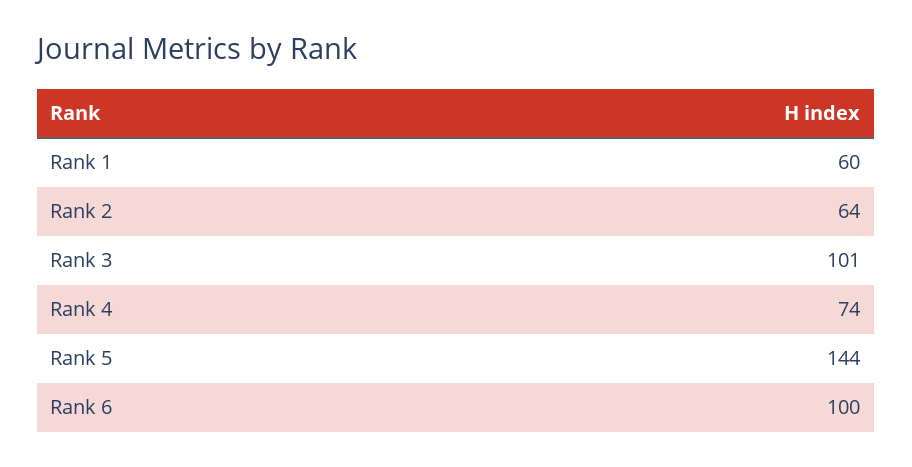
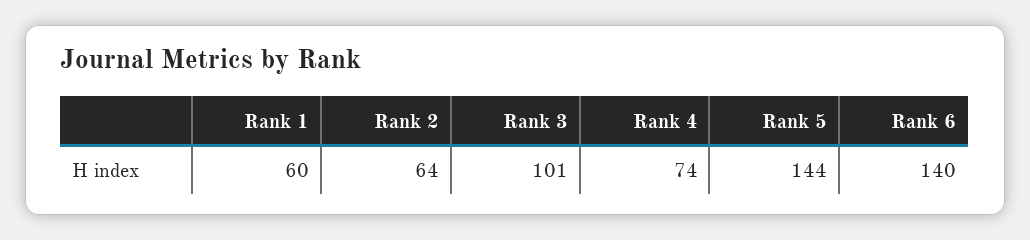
Rank 6: 100 -> 140

